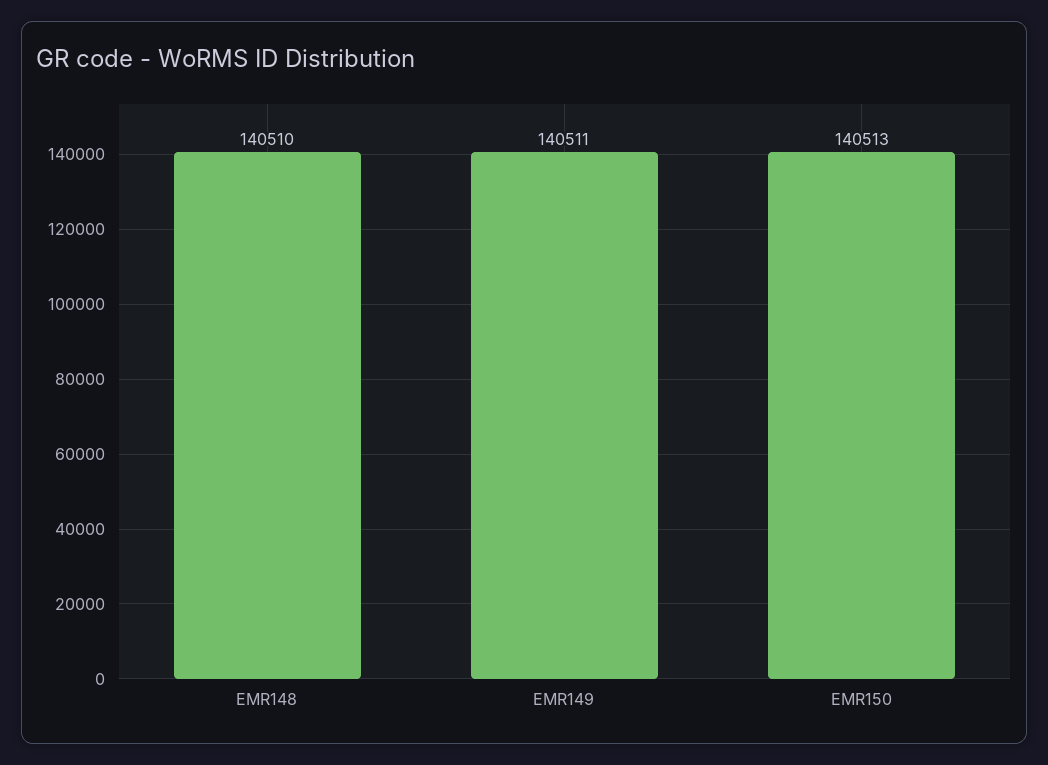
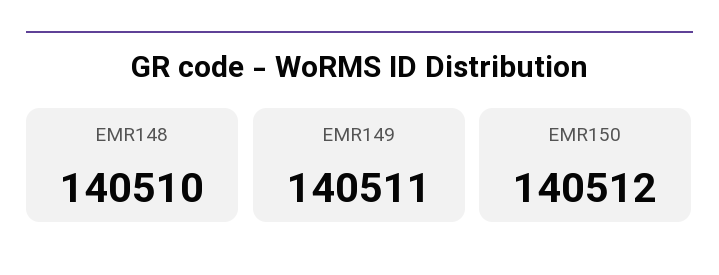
EMR150: 140513 -> 140512

